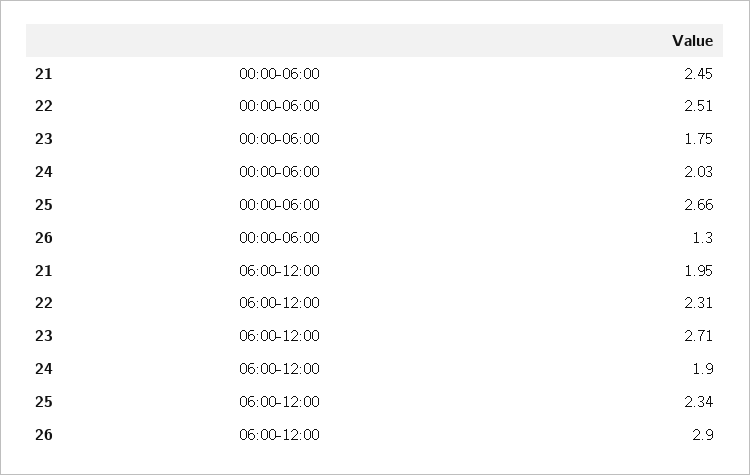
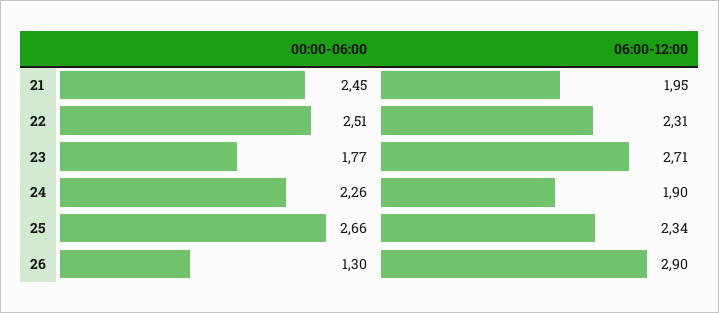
23, 00:00-06:00: 1.75 -> 1.77
24, 00:00-06:00: 2.03 -> 2.26

